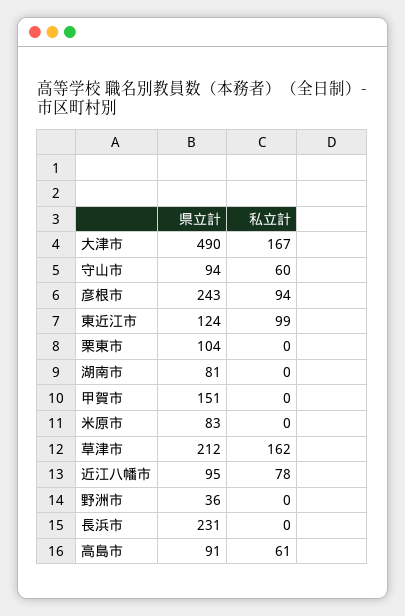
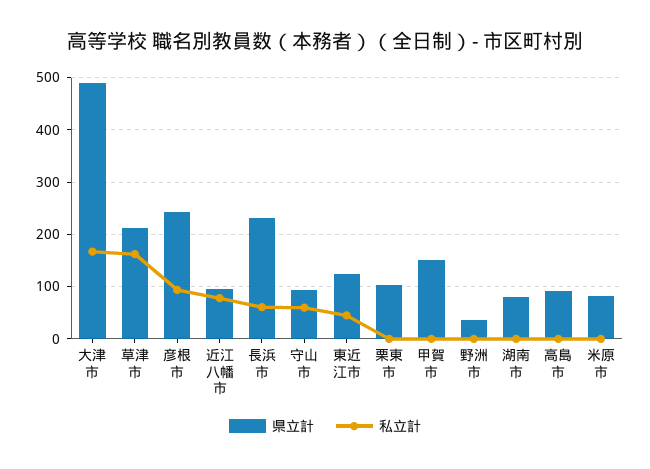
私立計, 東近江市: 99 -> 40
私立計, 長浜市: 0 -> 60
私立計, 高島市: 61 -> 0

